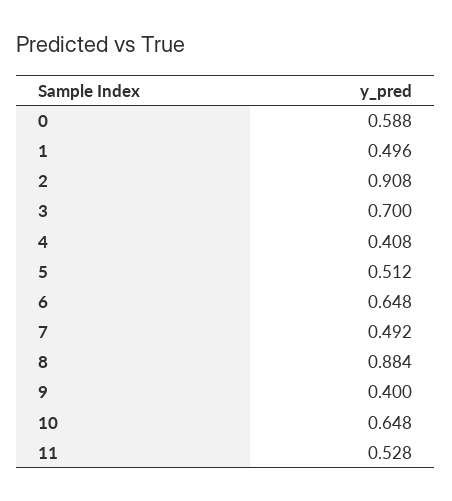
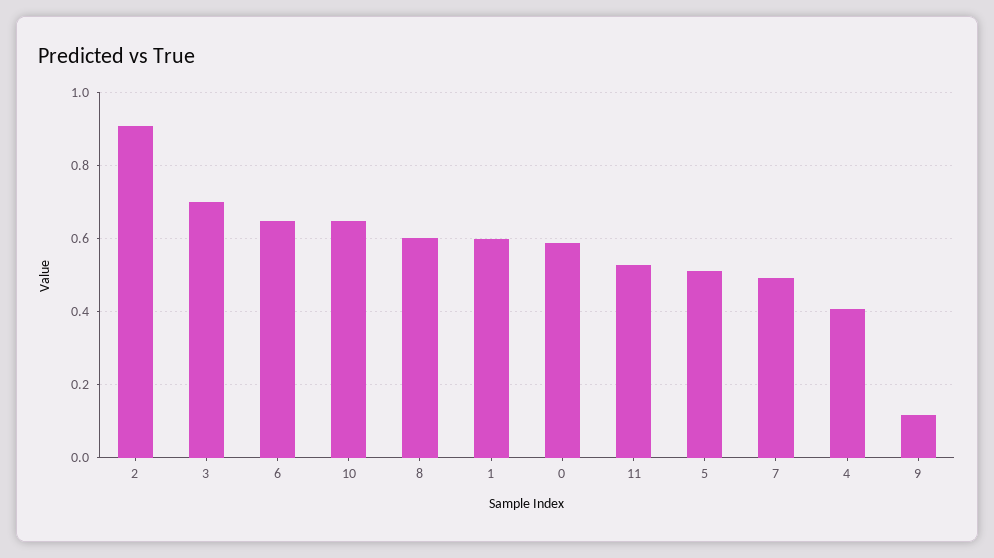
1: 0.496 -> 0.6
8: 0.884 -> 0.6
9: 0.4 -> 0.12

